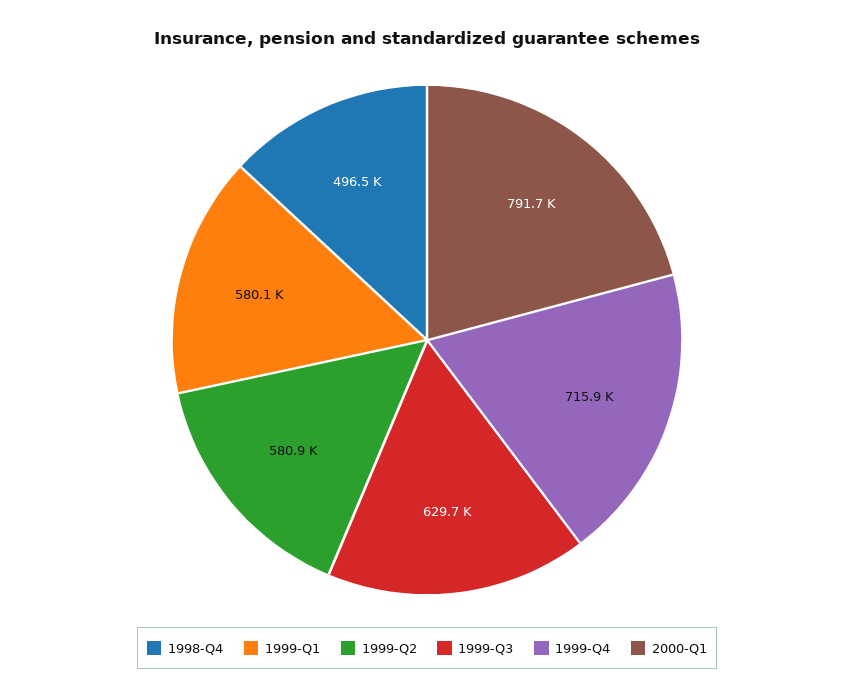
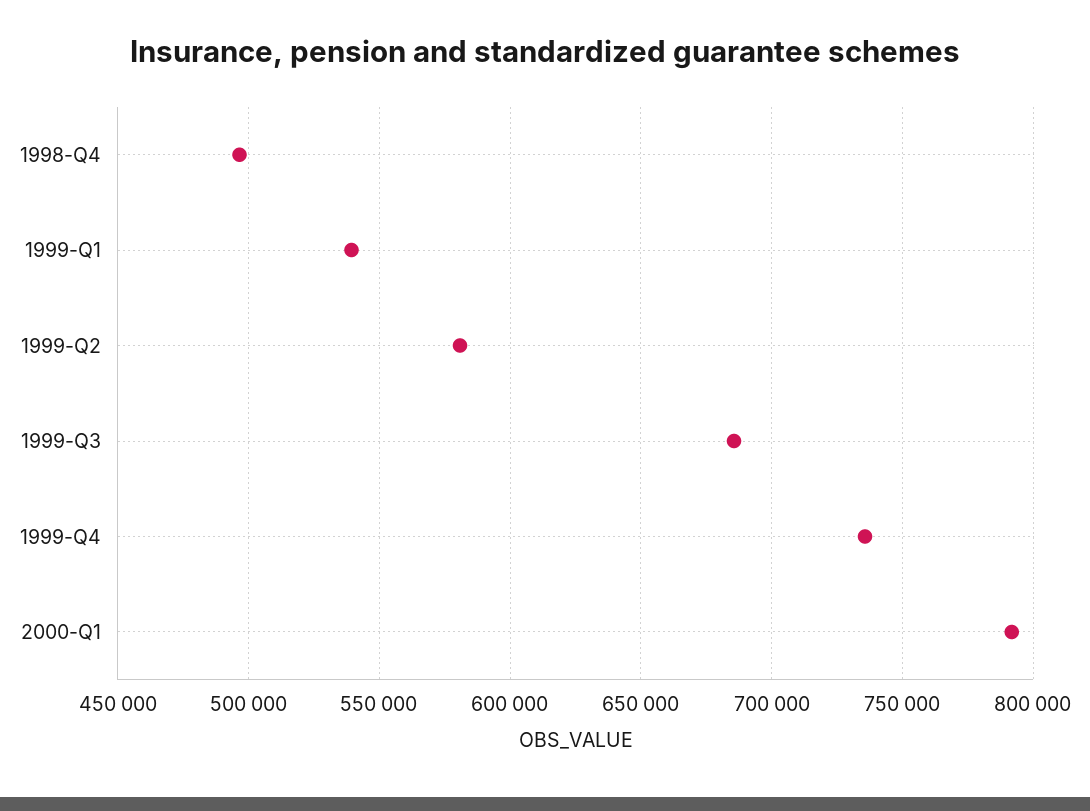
1999-Q1: 580100 -> 540000
1999-Q3: 629700 -> 685000
1999-Q4: 715900 -> 735000

